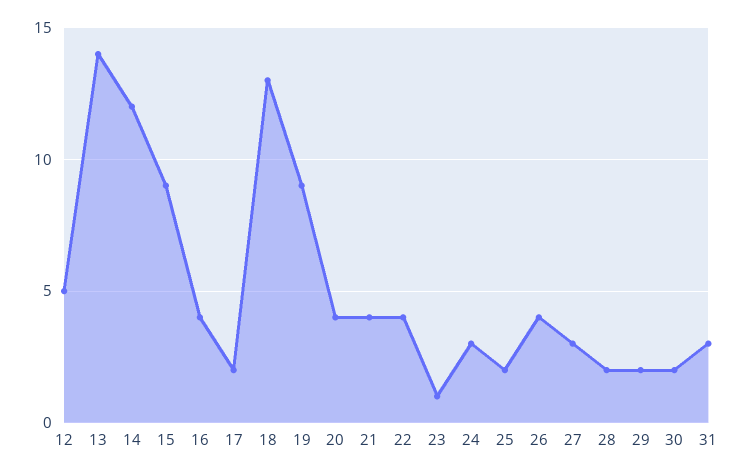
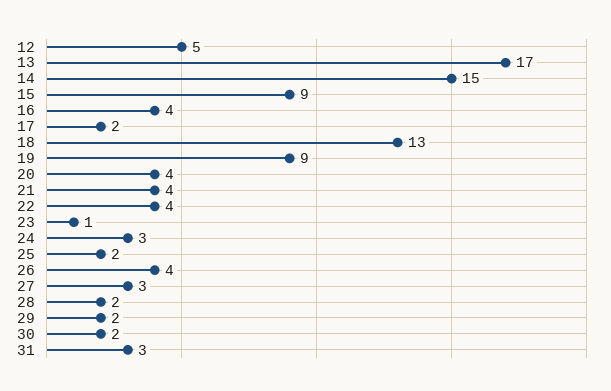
13: 14 -> 17
14: 12 -> 15

